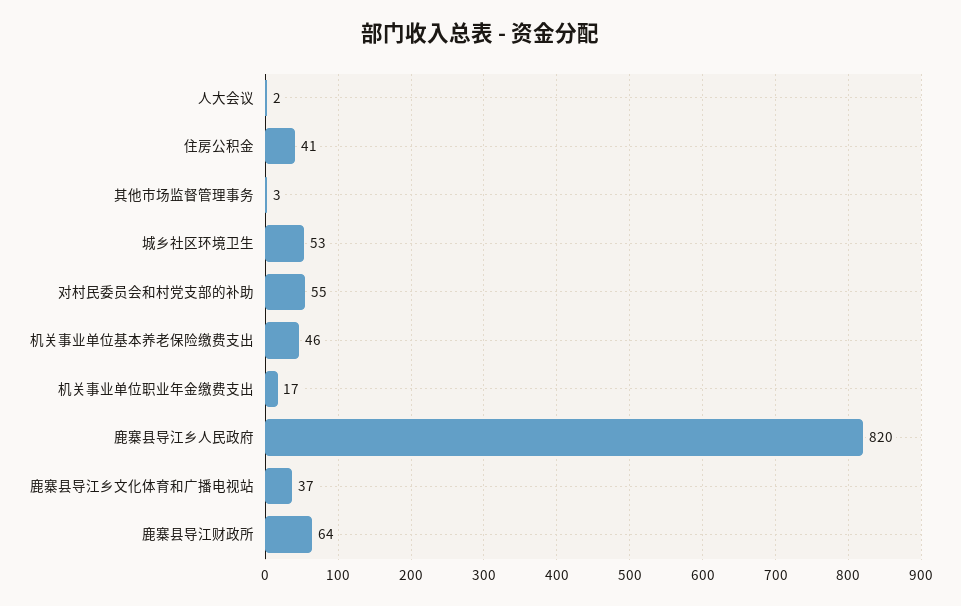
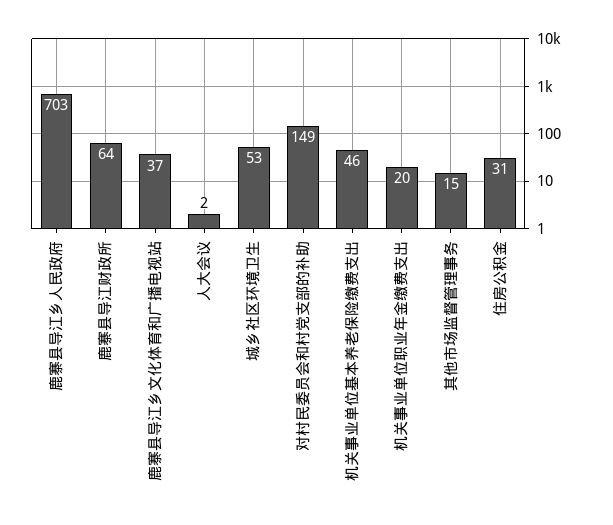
住房公积金: 41 -> 31
其他市场监督管理事务: 3 -> 15
对村民委员会和村党支部的补助: 55 -> 149
机关事业单位职业年金缴费支出: 17 -> 20
鹿寨县导江乡人民政府: 820 -> 703

